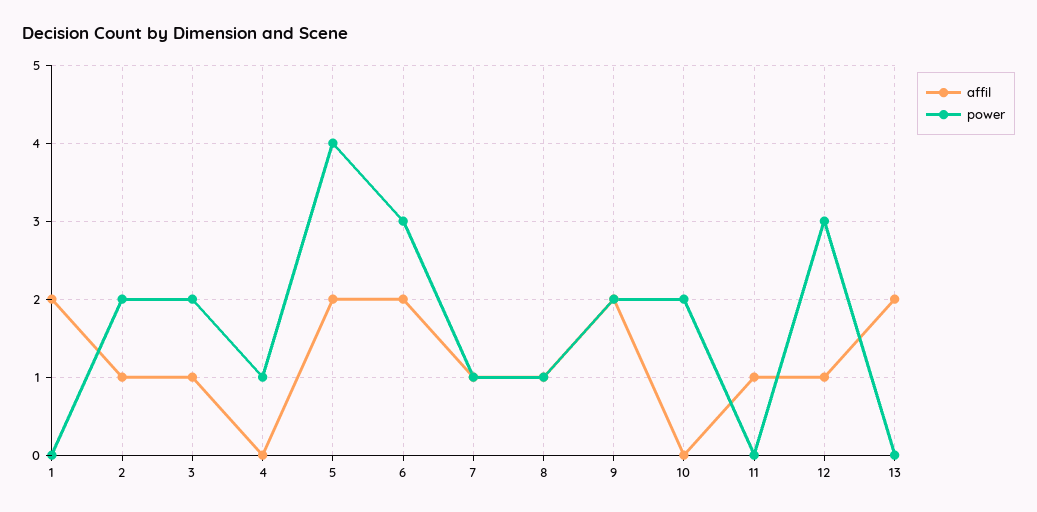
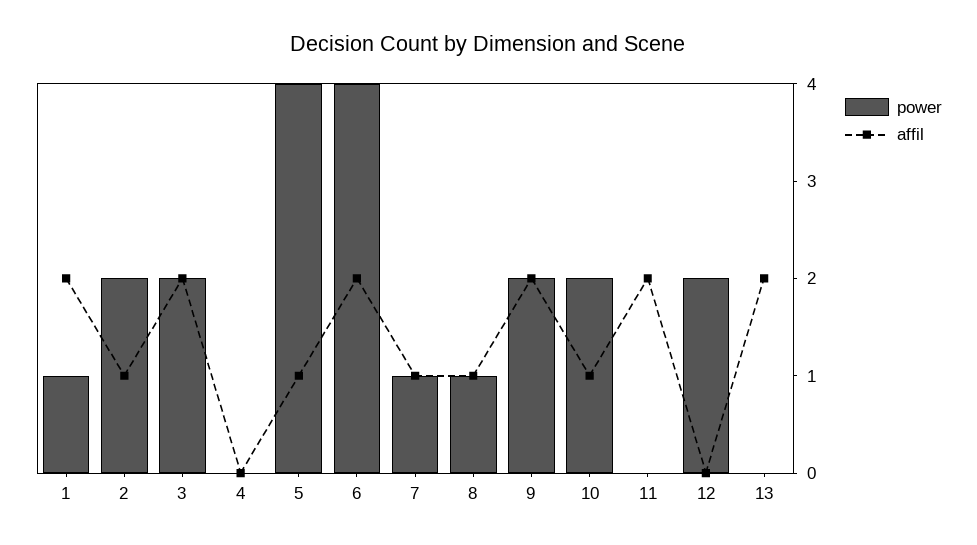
power, 1: 0 -> 1
affil, 3: 1 -> 2
power, 4: 1 -> 0
affil, 5: 2 -> 1
power, 6: 3 -> 4
affil, 10: 0 -> 1
affil, 11: 1 -> 2
affil, 12: 1 -> 0
power, 12: 3 -> 2

